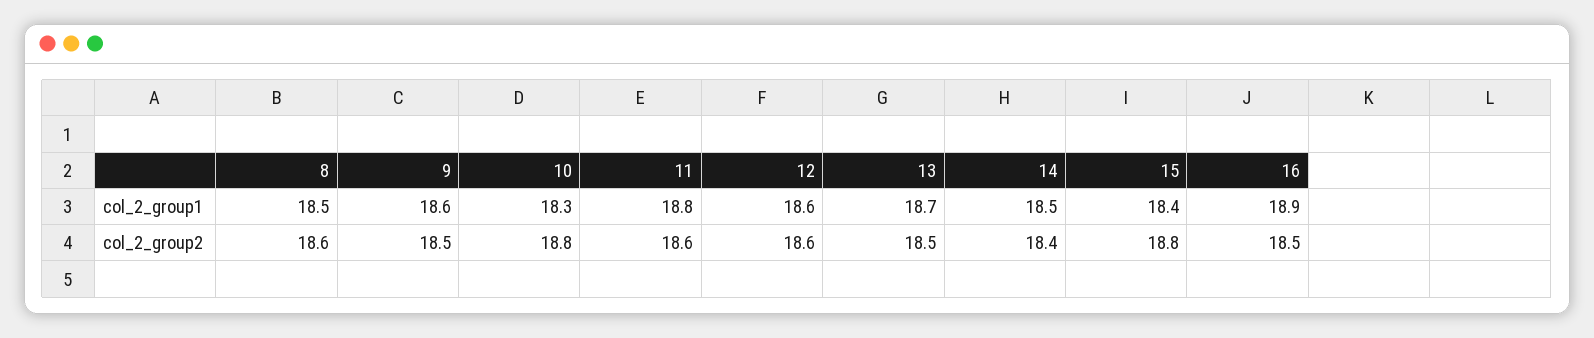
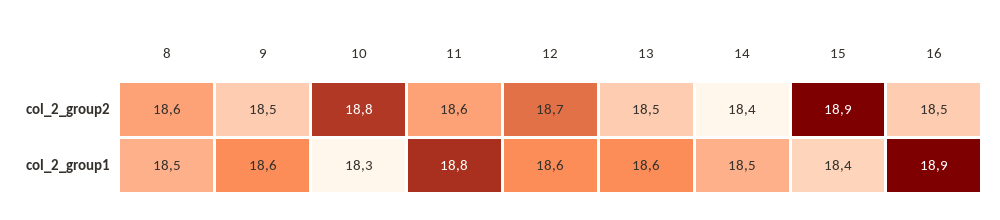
13, col_2_group1: 18.7 -> 18.6
12, col_2_group2: 18.6 -> 18.7
15, col_2_group2: 18.8 -> 18.9

